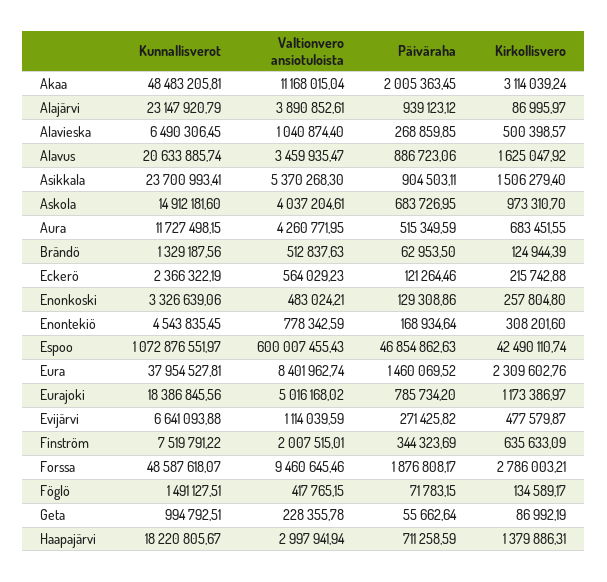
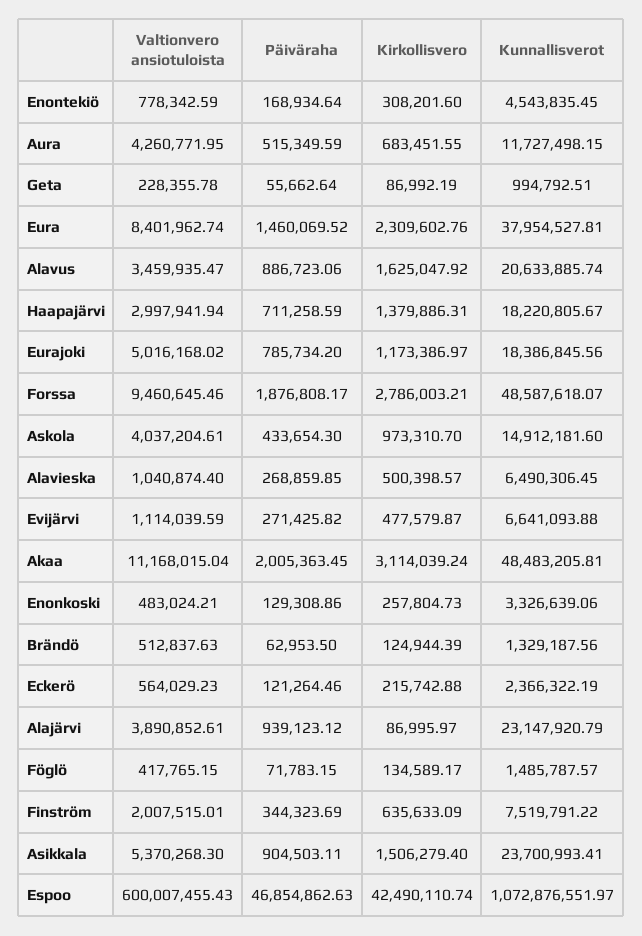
Päiväraha, Askola: 683726.95 -> 433654.3
Kirkollisvero, Enonkoski: 257804.8 -> 257804.73
Kunnallisverot, Föglö: 1491127.51 -> 1485787.57

